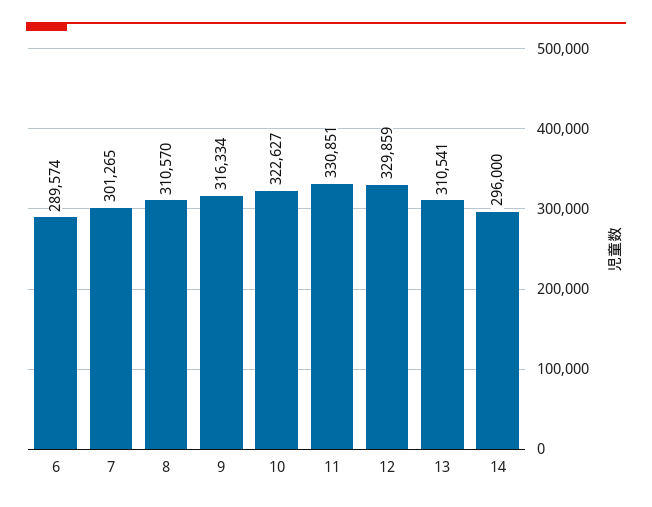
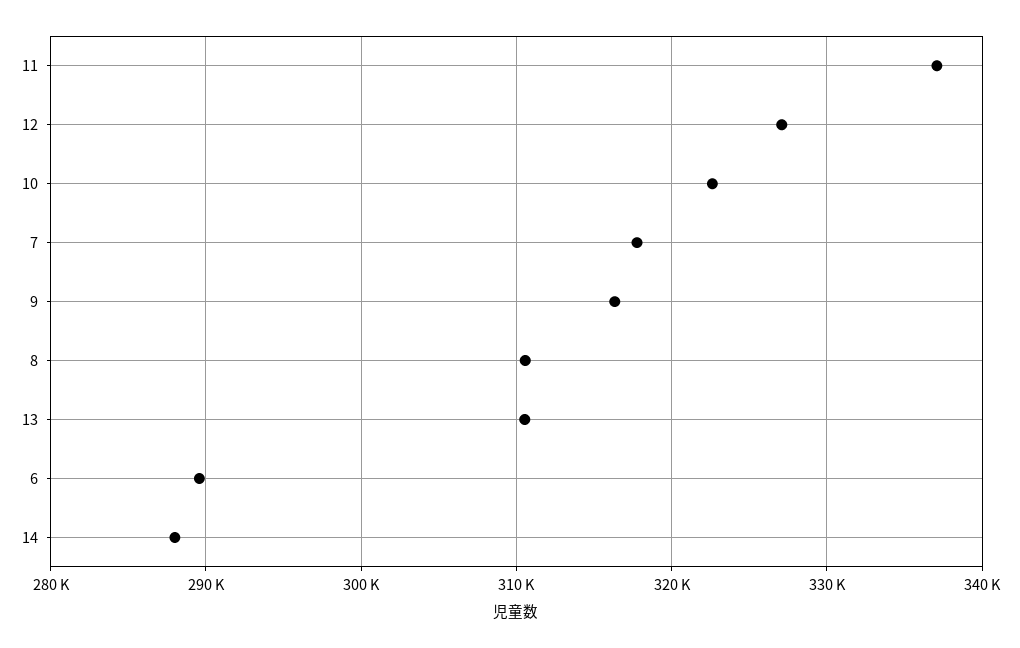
7: 301265 -> 318000
11: 330851 -> 337000
12: 329859 -> 327000
14: 296000 -> 288000

